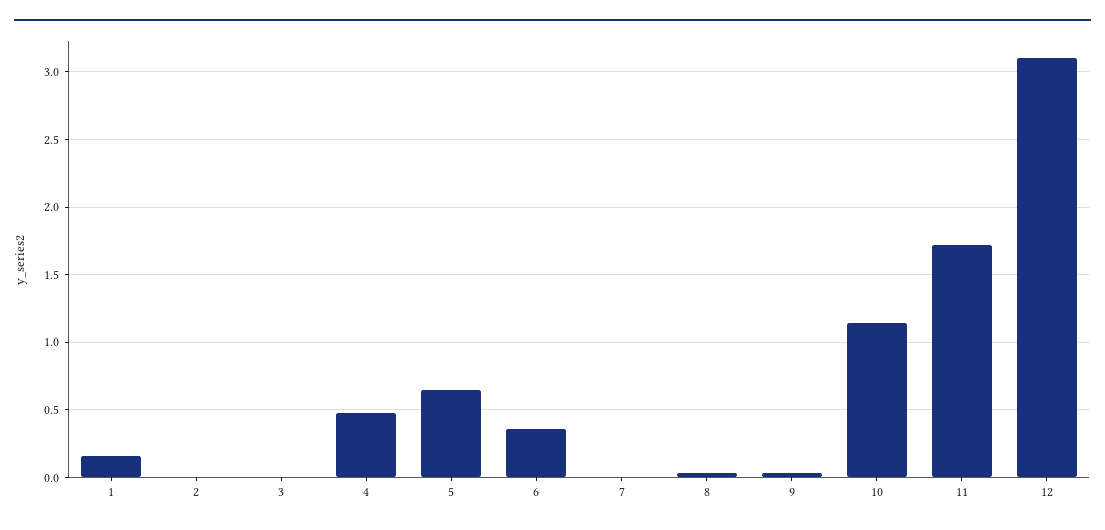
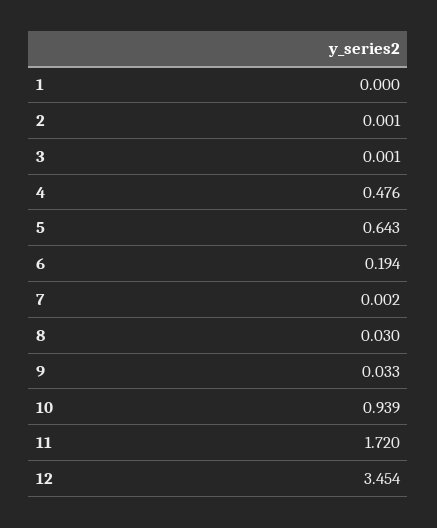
1: 0.15 -> 0
6: 0.35 -> 0.194
10: 1.15 -> 0.939
12: 3.1 -> 3.454

